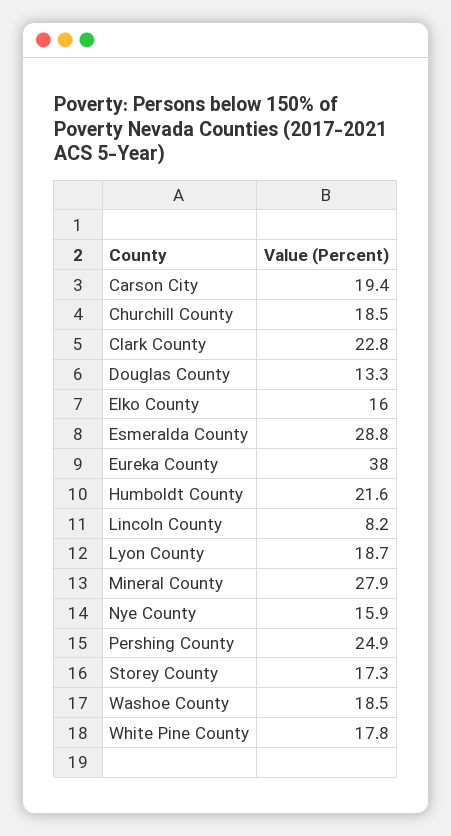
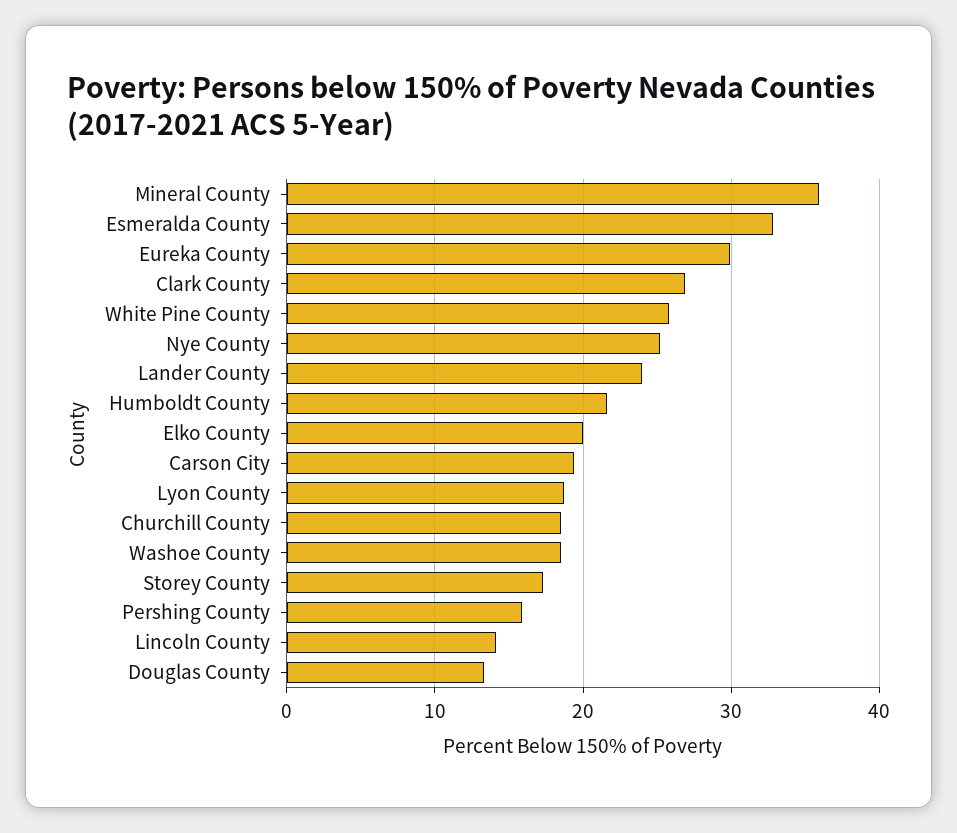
Clark County: 22.8 -> 27
Elko County: 16 -> 20
Esmeralda County: 28.8 -> 33
Eureka County: 38 -> 30
Lincoln County: 8.2 -> 14
Mineral County: 27.9 -> 36
Nye County: 15.9 -> 25
Pershing County: 24.9 -> 16
White Pine County: 17.8 -> 26
Lander County: none -> 24

